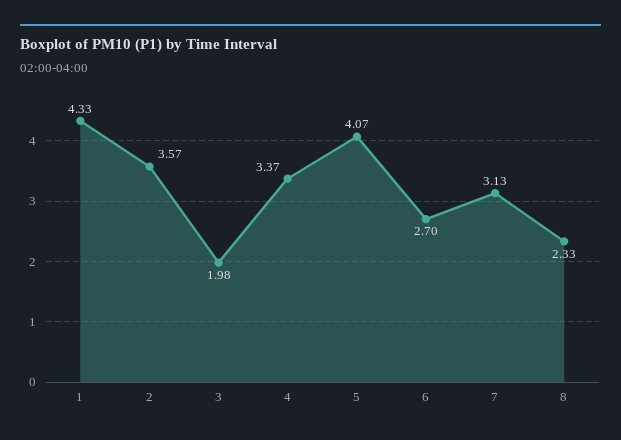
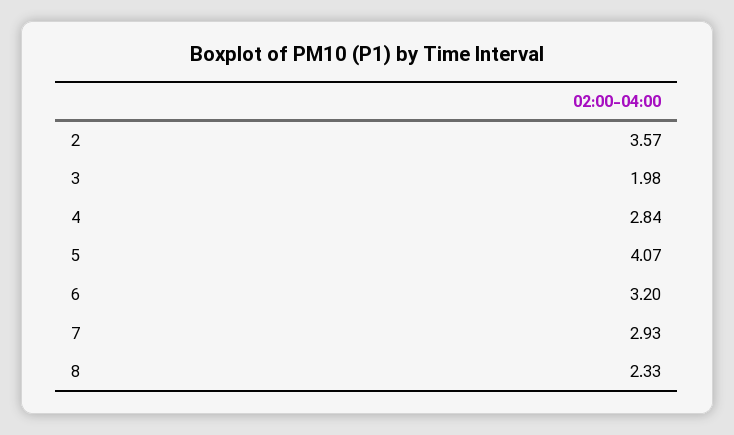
1: 4.33 -> none
4: 3.37 -> 2.84
6: 2.7 -> 3.2
7: 3.13 -> 2.93

